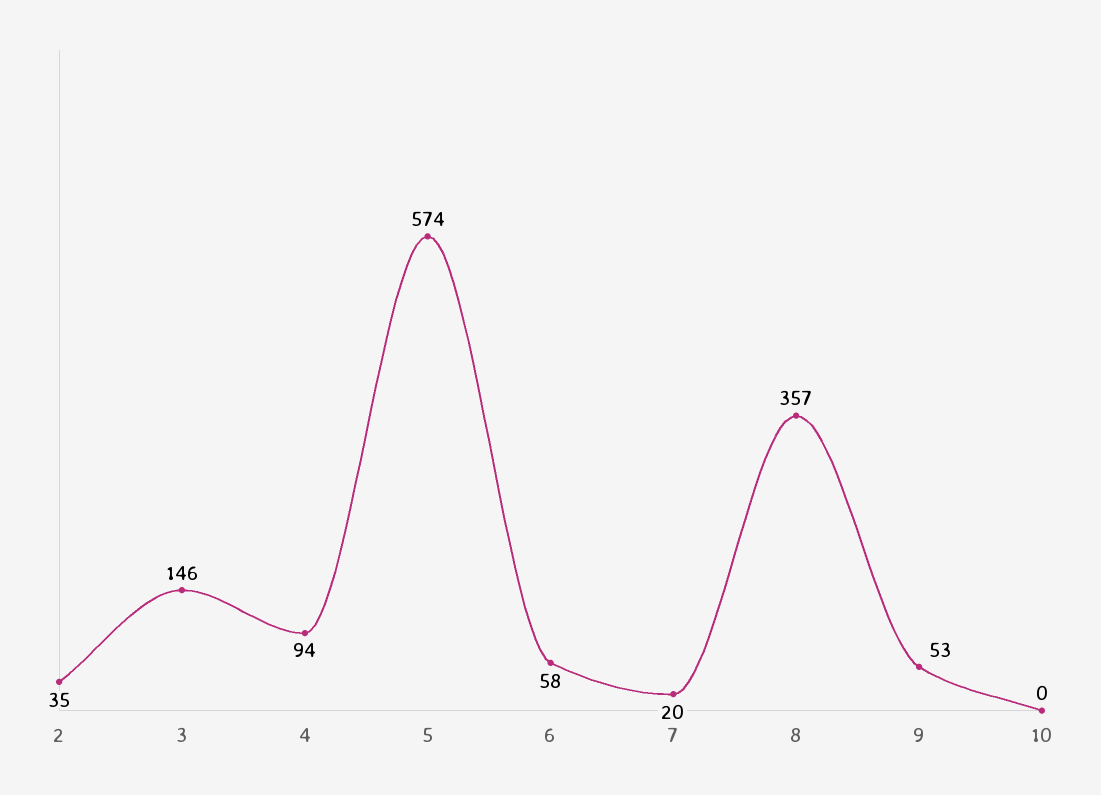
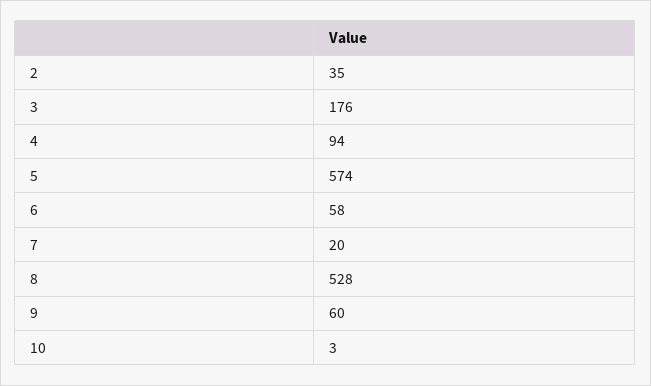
3: 146 -> 176
8: 357 -> 528
9: 53 -> 60
10: 0 -> 3

